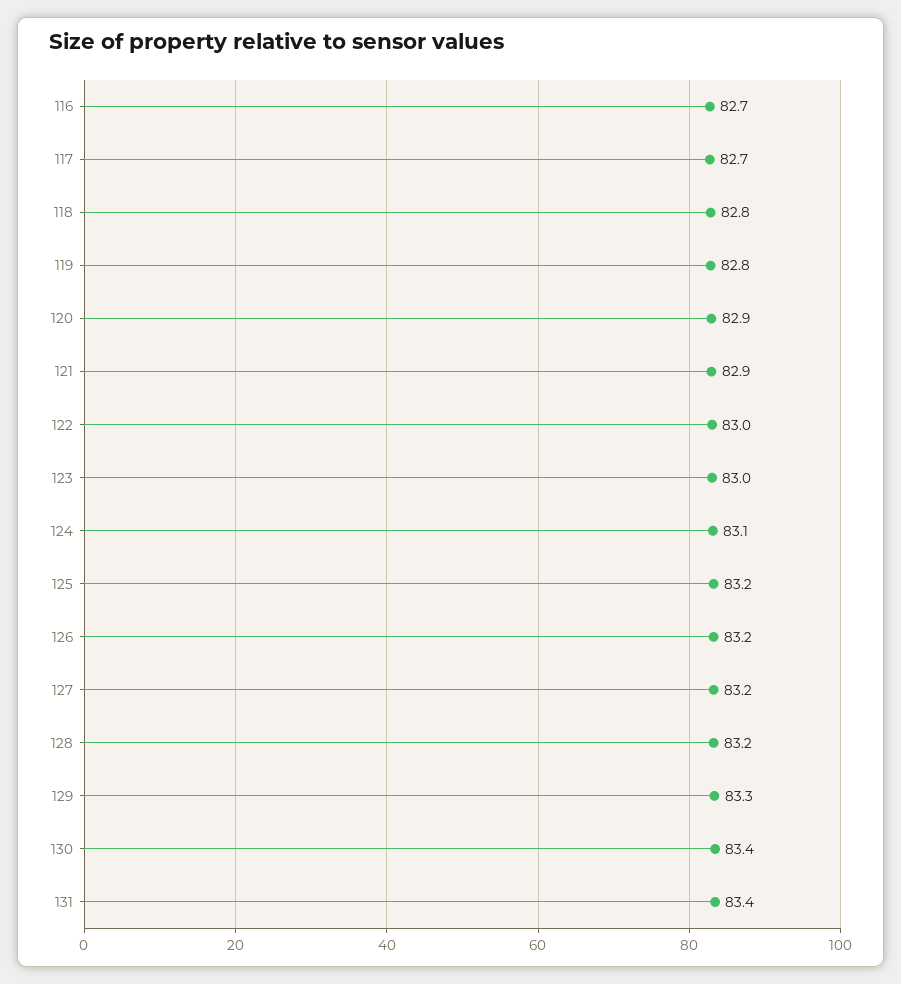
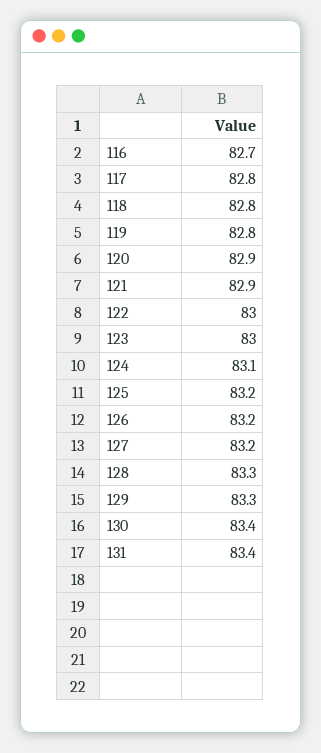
117: 82.7 -> 82.8
128: 83.2 -> 83.3

